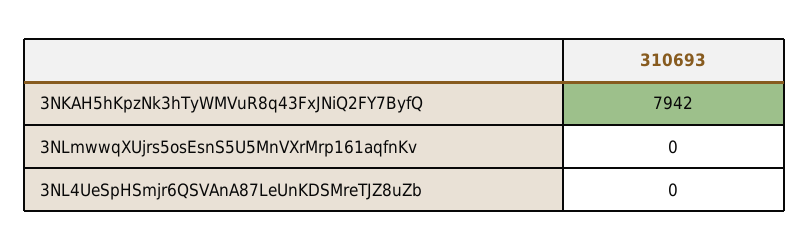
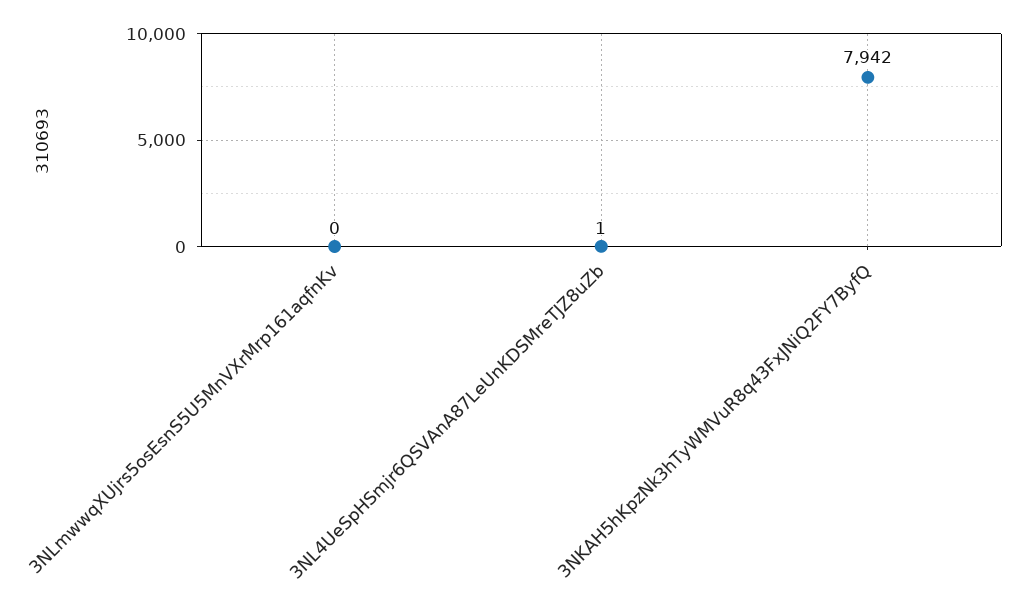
3NL4UeSpHSmjr6QSVAnA87LeUnKDSMreTJZ8uZb: 0 -> 1

